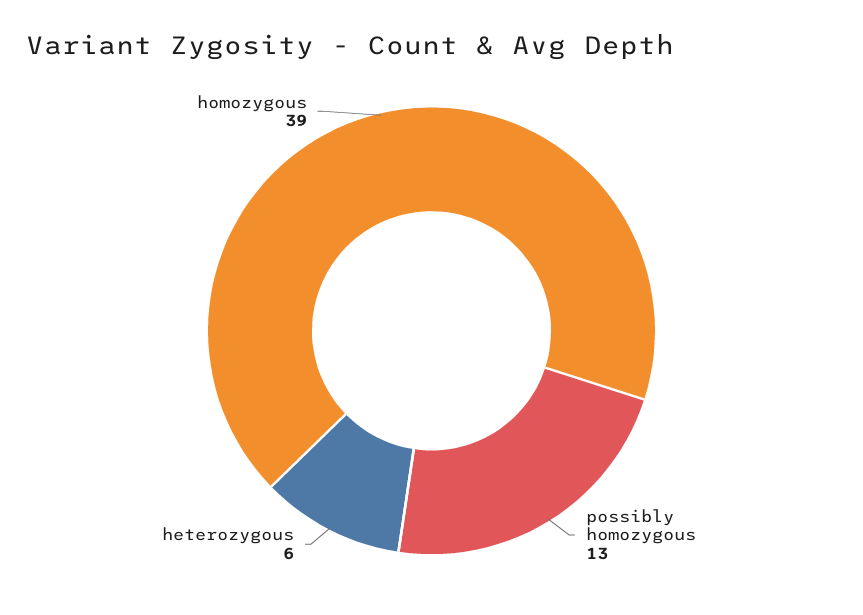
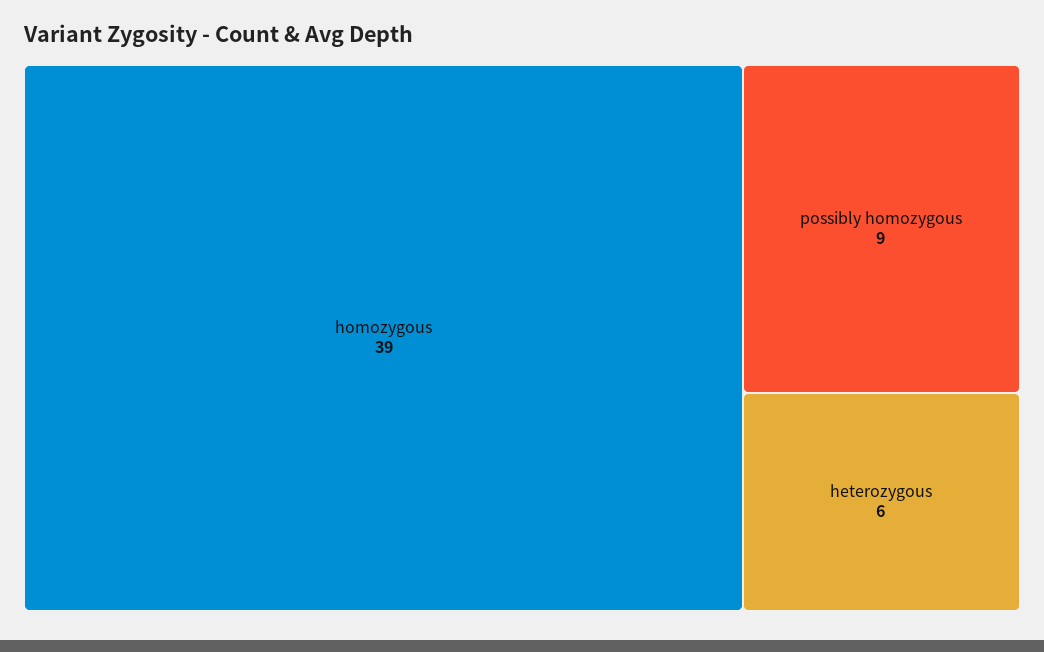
possibly homozygous: 13 -> 9

